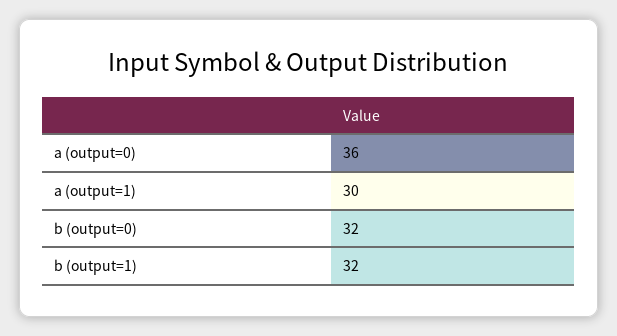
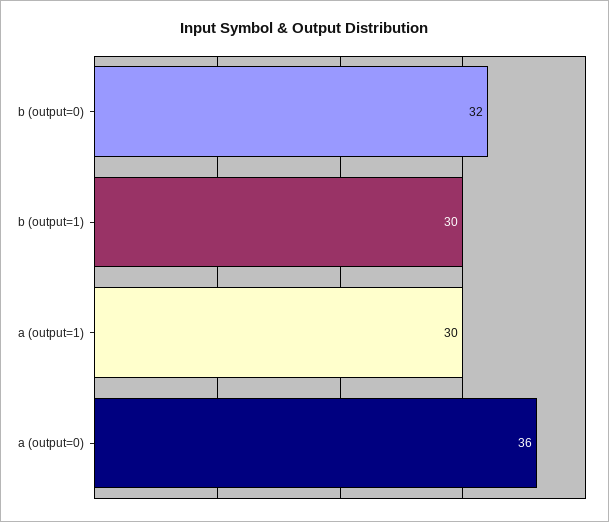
b (output=1): 32 -> 30

